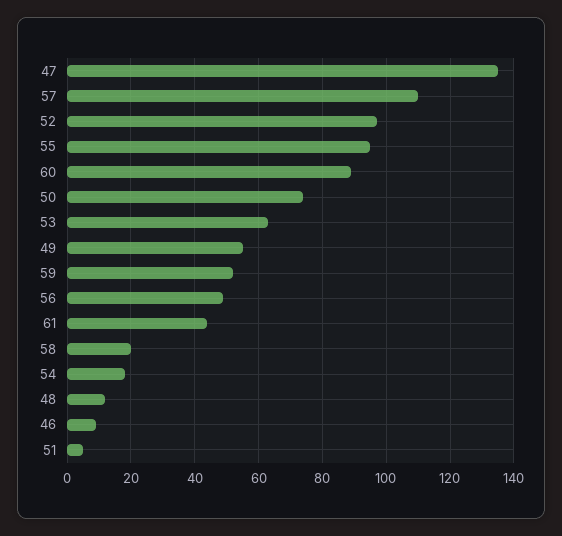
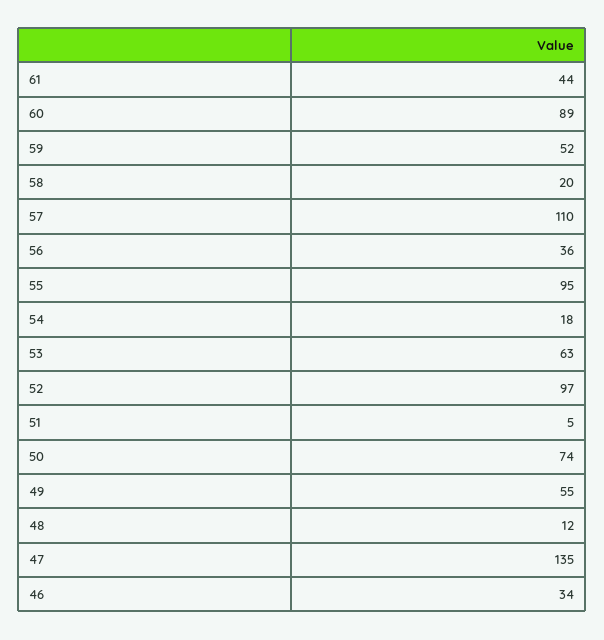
56: 50 -> 36
46: 10 -> 34

